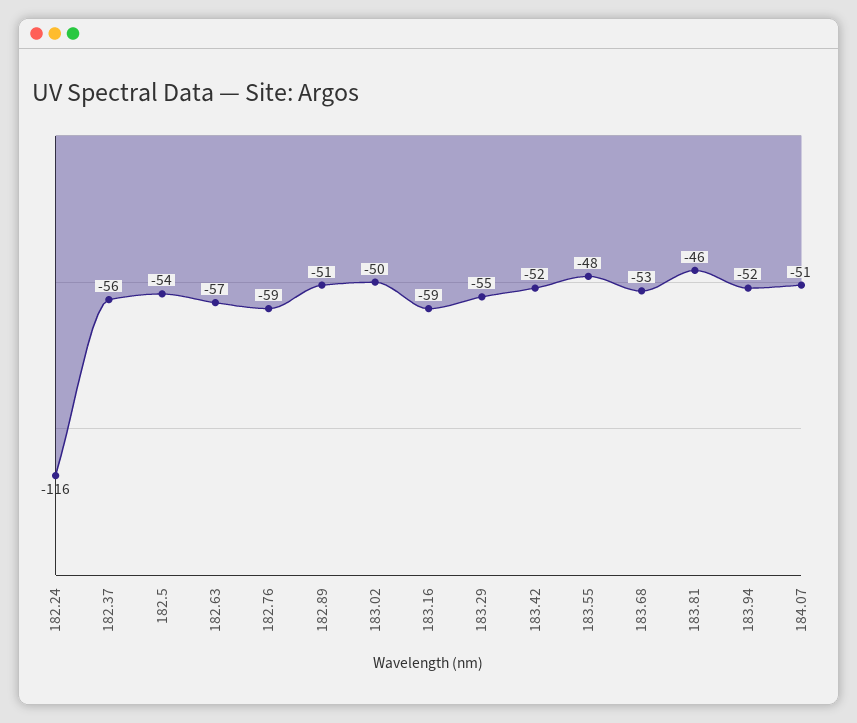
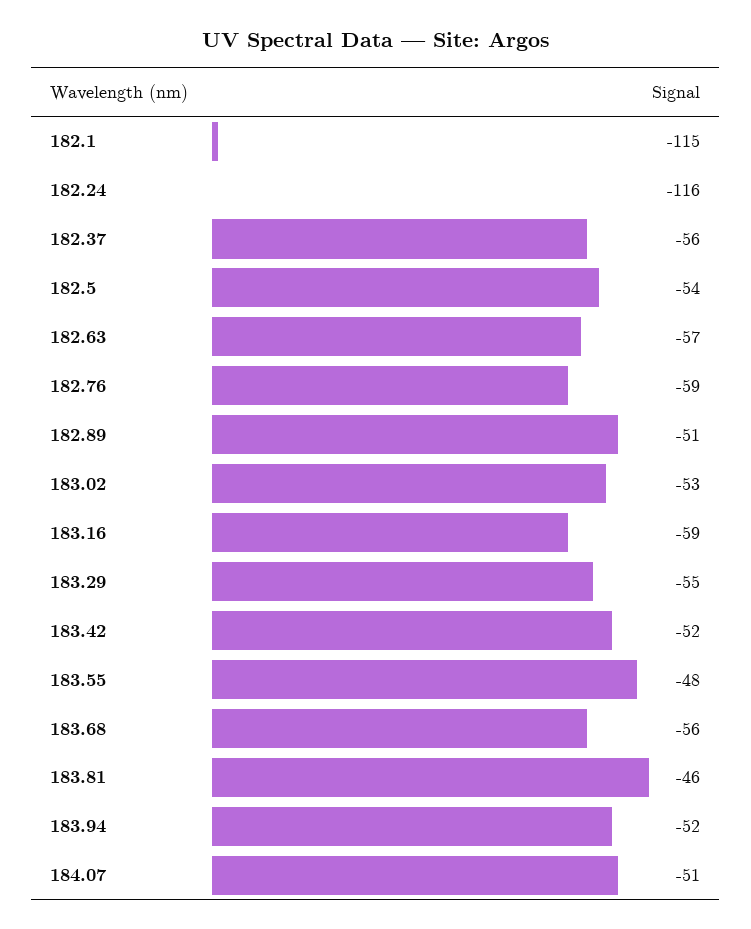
183.02: -50 -> -53
183.68: -53 -> -56
182.1: none -> -115

